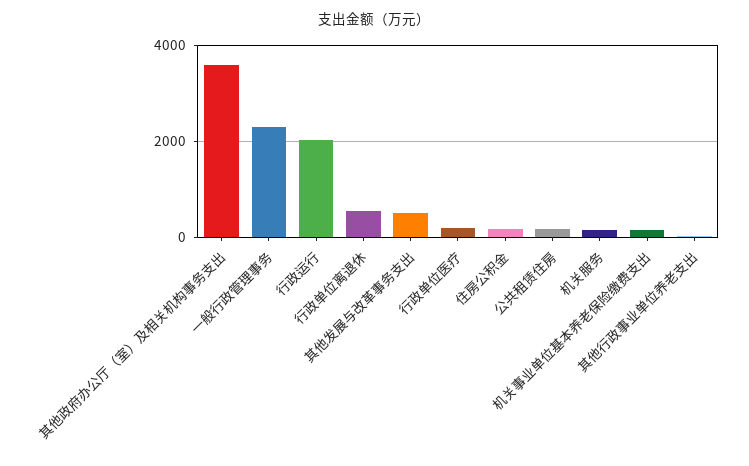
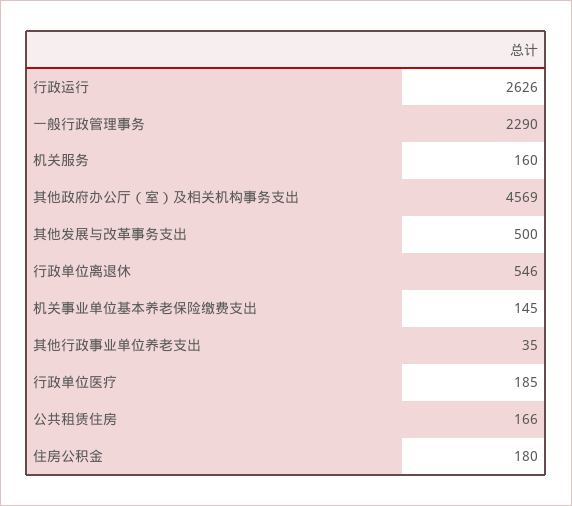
其他政府办公厅（室）及相关机构事务支出: 3600 -> 4569
行政运行: 2000 -> 2626

